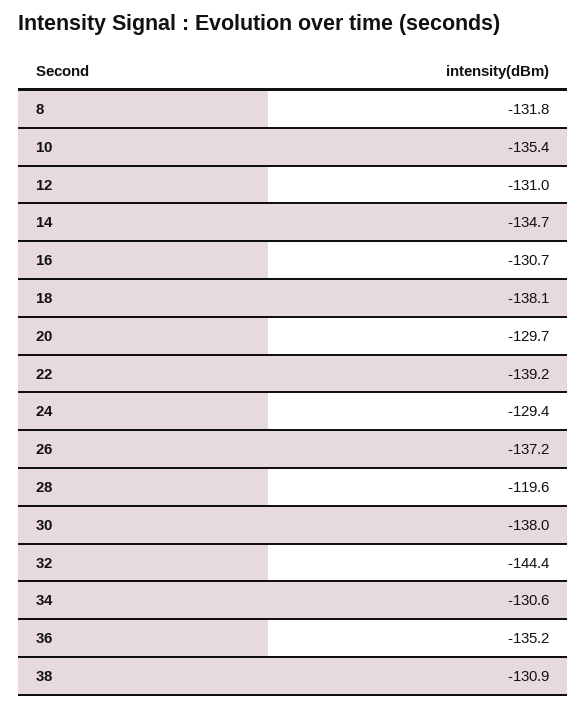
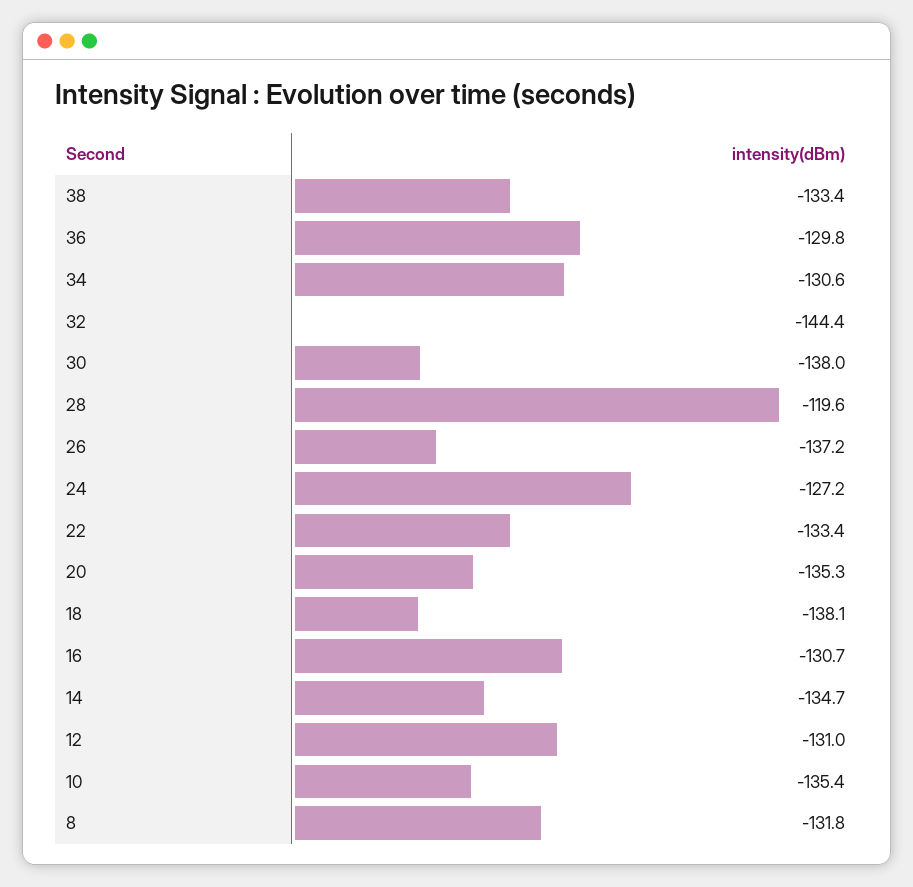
20: -129.7 -> -135.3
22: -139.2 -> -133.4
24: -129.4 -> -127.2
36: -135.2 -> -129.8
38: -130.9 -> -133.4

